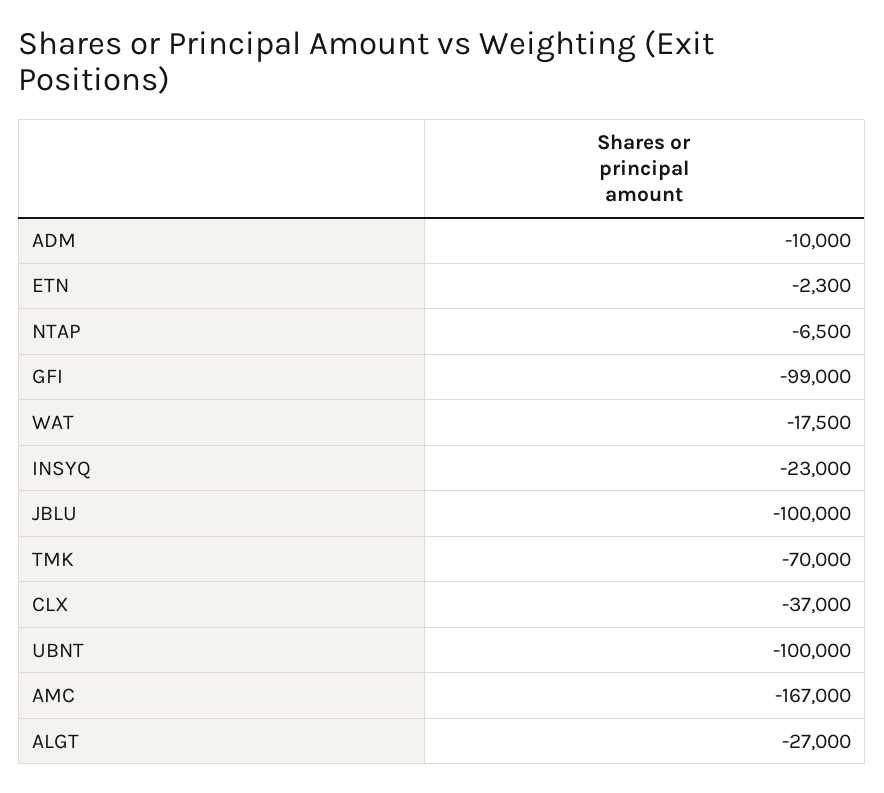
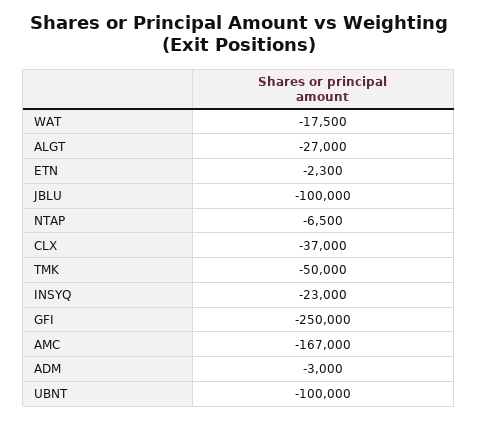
ADM: -10000 -> -3000
GFI: -99000 -> -250000
TMK: -70000 -> -50000

